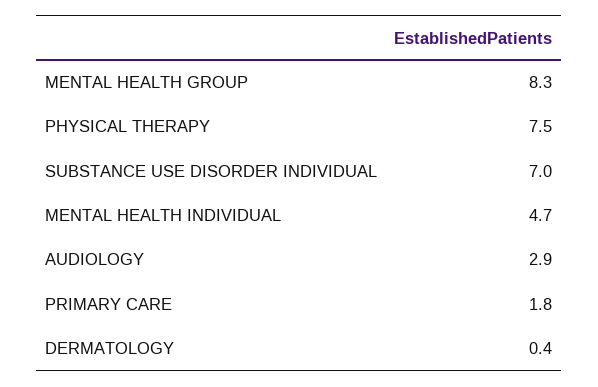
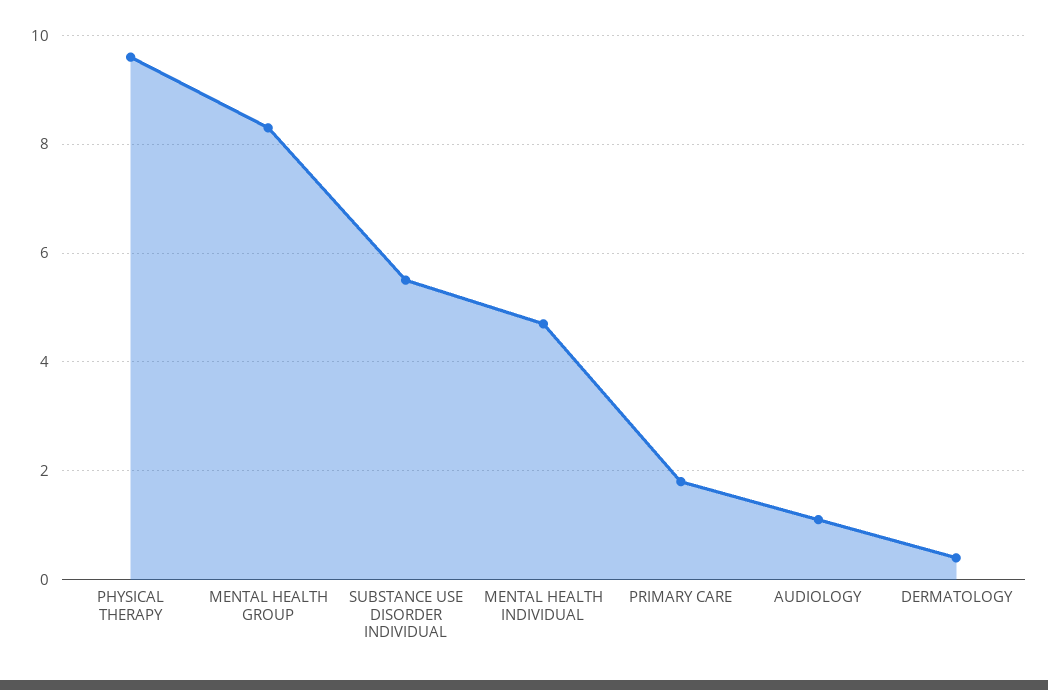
PHYSICAL THERAPY: 7.5 -> 9.5
SUBSTANCE USE DISORDER INDIVIDUAL: 7 -> 5.5
AUDIOLOGY: 2.9 -> 1

